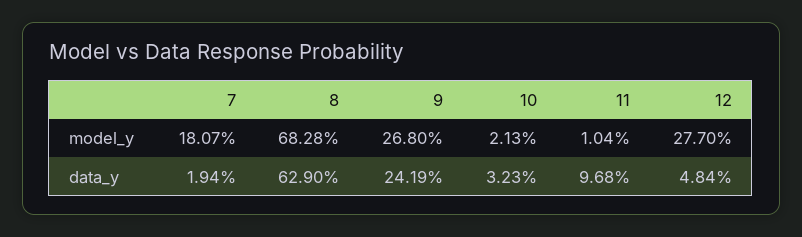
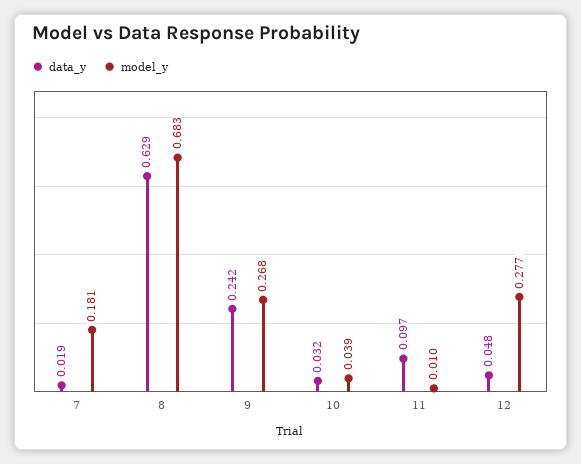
model_y, 10: 0.0213 -> 0.039

